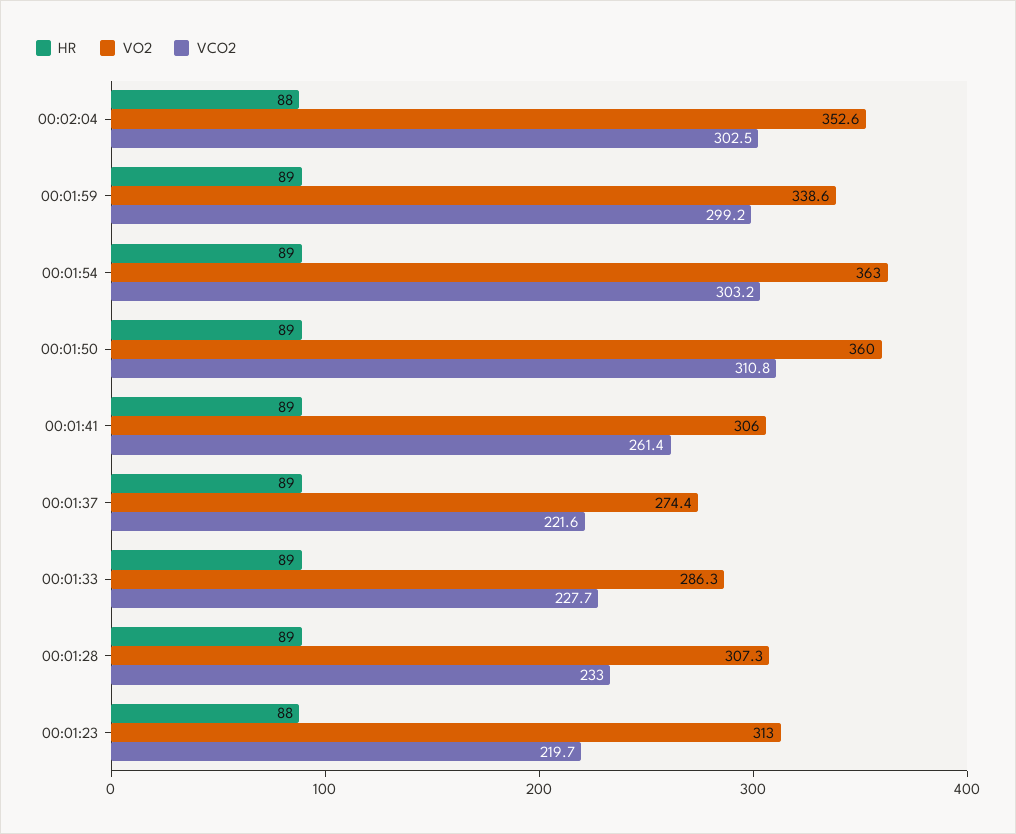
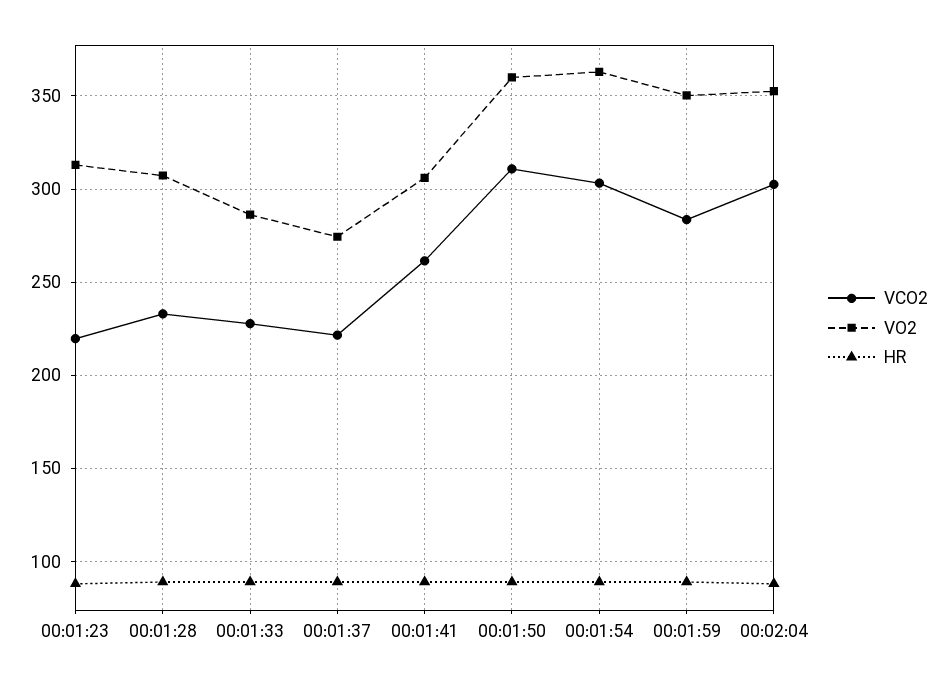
VO2, 00:01:59: 338.6 -> 350
VCO2, 00:01:59: 299.2 -> 285

